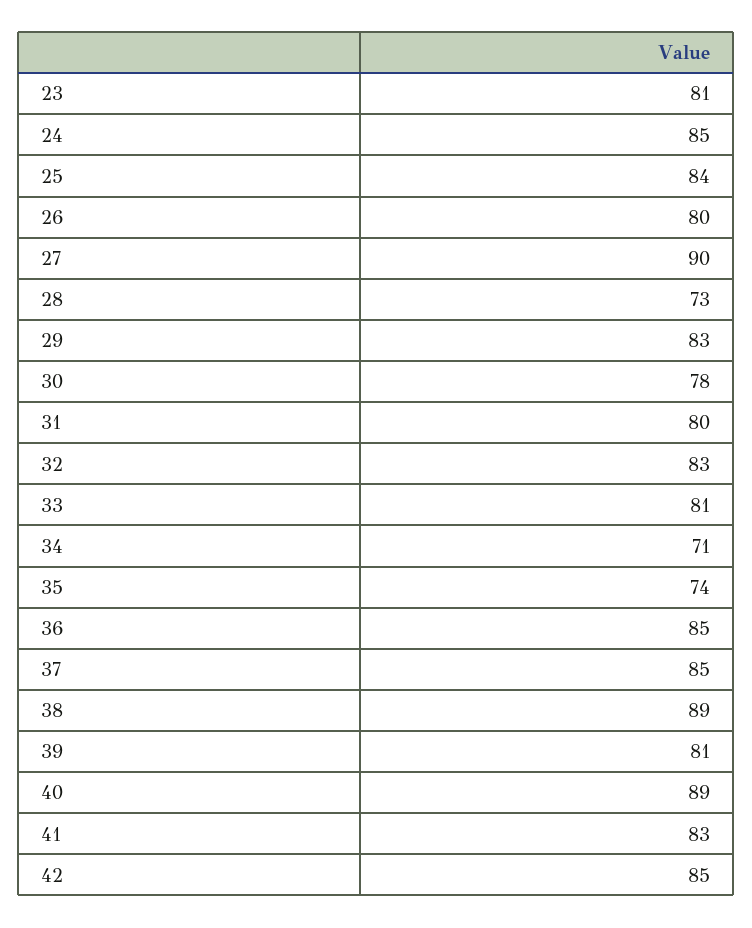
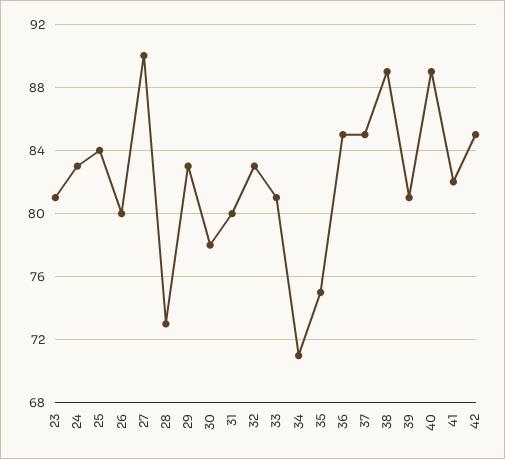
24: 85 -> 83
35: 74 -> 75
41: 83 -> 82

